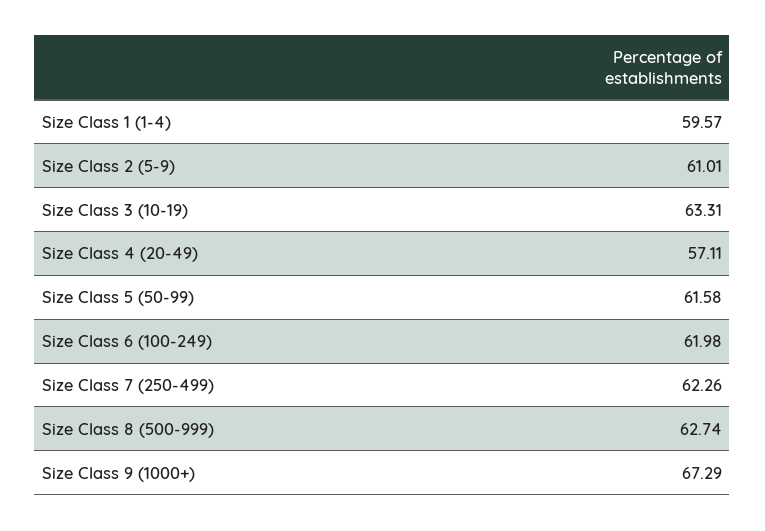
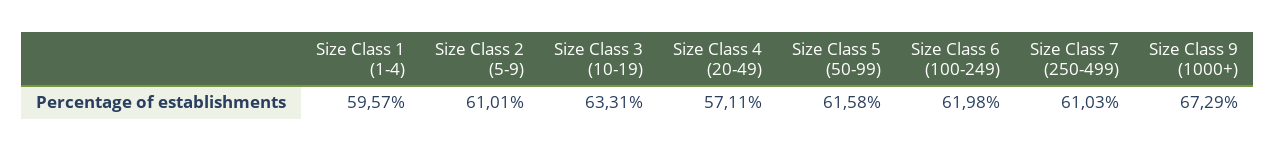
Size Class 7 (250-499): 62.26 -> 61.03
Size Class 8 (500-999): 62.74 -> none

